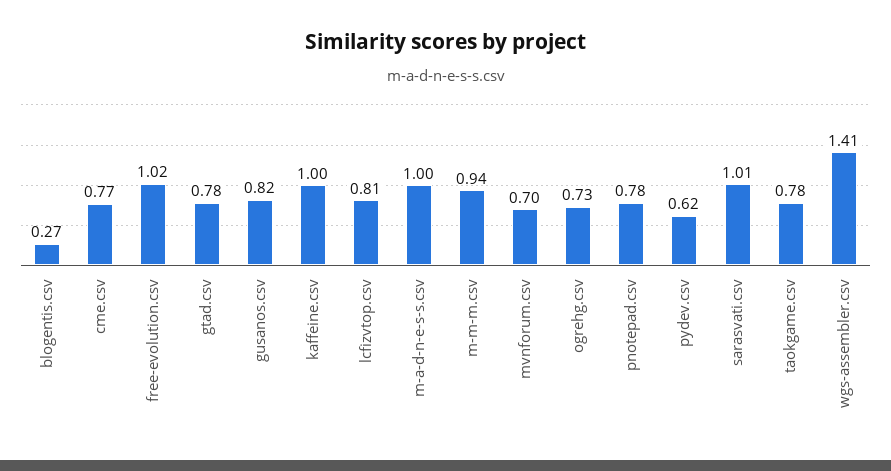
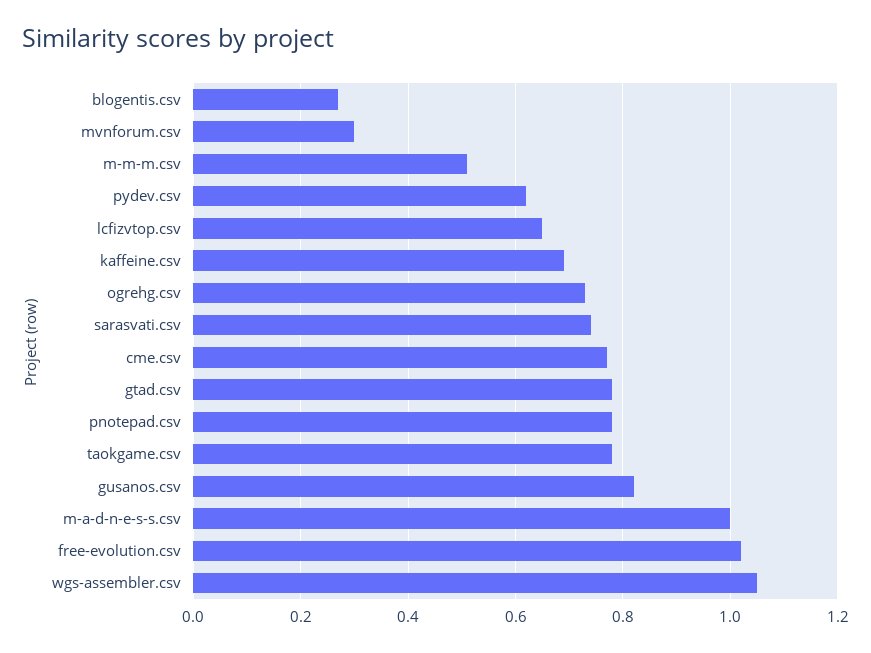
kaffeine.csv: 1 -> 0.7
lcfizvtop.csv: 0.81 -> 0.65
m-m-m.csv: 0.94 -> 0.5
mvnforum.csv: 0.7 -> 0.3
sarasvati.csv: 1.01 -> 0.75
wgs-assembler.csv: 1.41 -> 1.05

